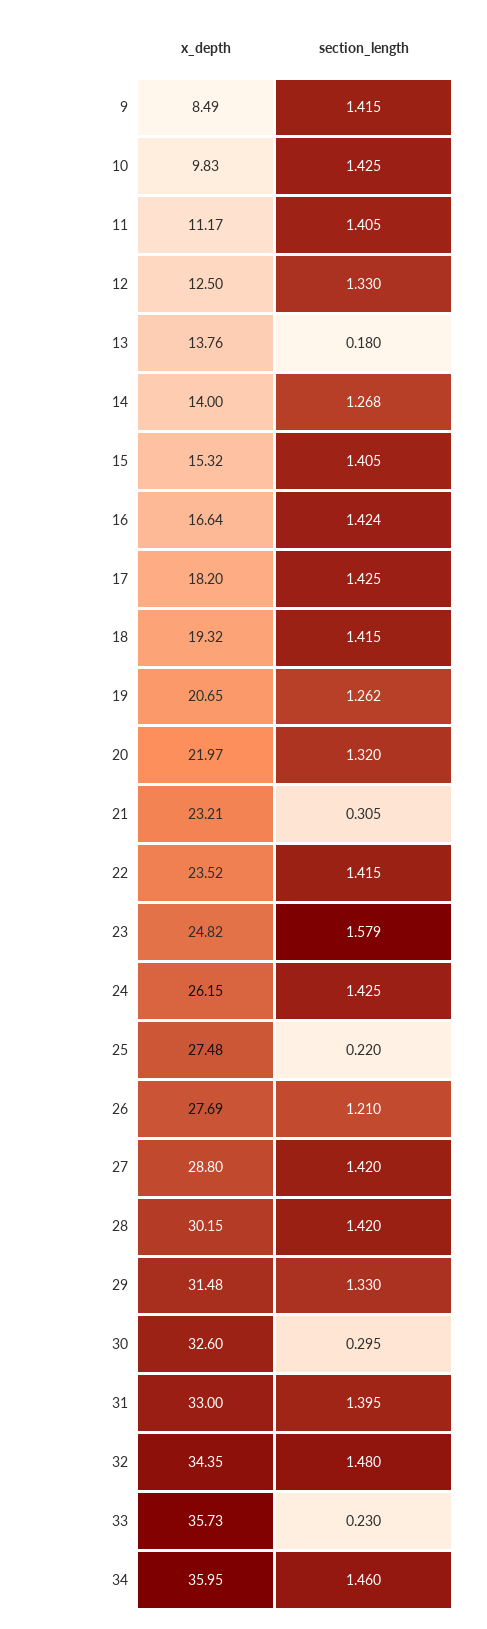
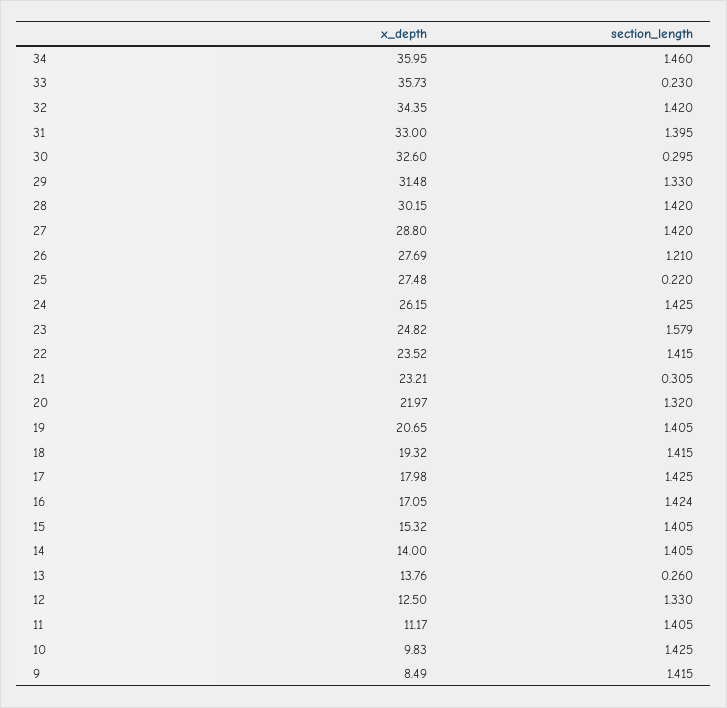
section_length, 13: 0.18 -> 0.26
section_length, 14: 1.268 -> 1.405
x_depth, 16: 16.64 -> 17.05
x_depth, 17: 18.2 -> 17.98
section_length, 19: 1.262 -> 1.405
section_length, 32: 1.48 -> 1.42

